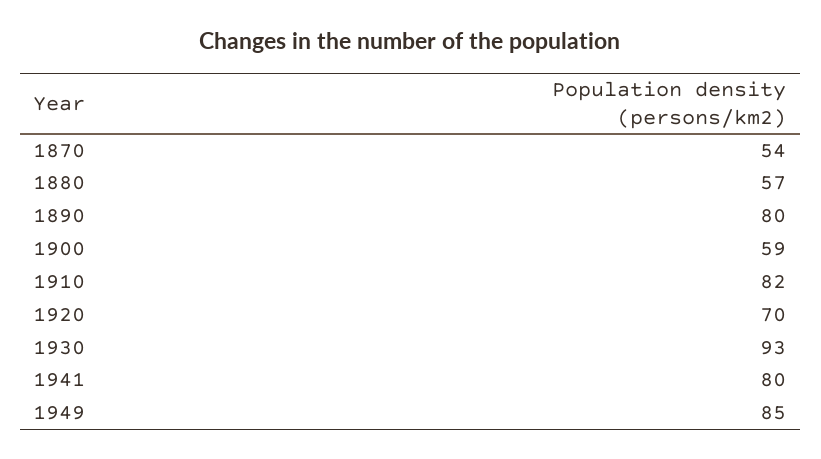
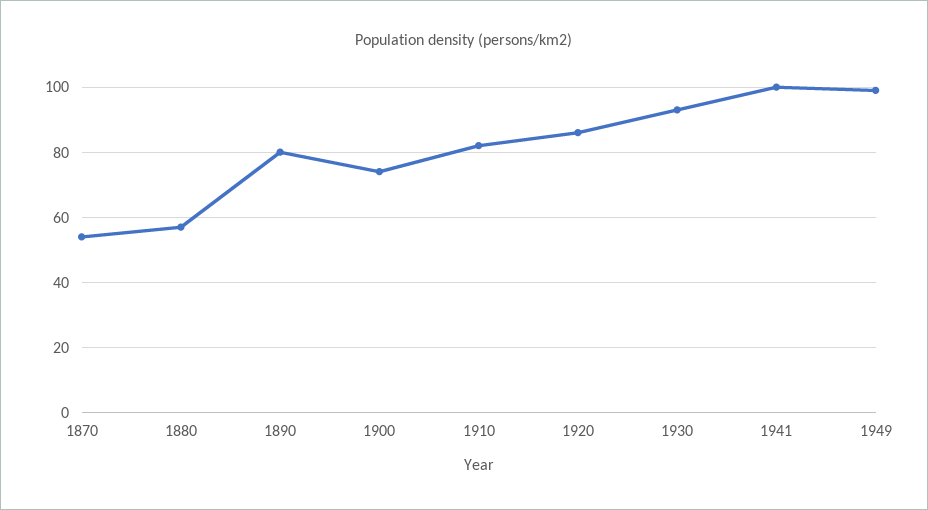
1900: 59 -> 75
1920: 70 -> 85
1941: 80 -> 100
1949: 85 -> 100

